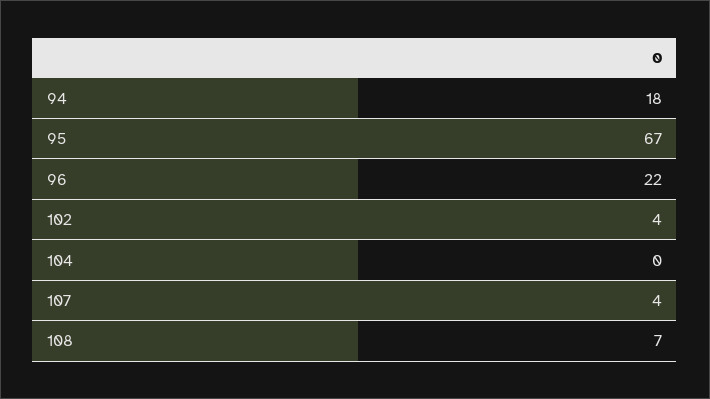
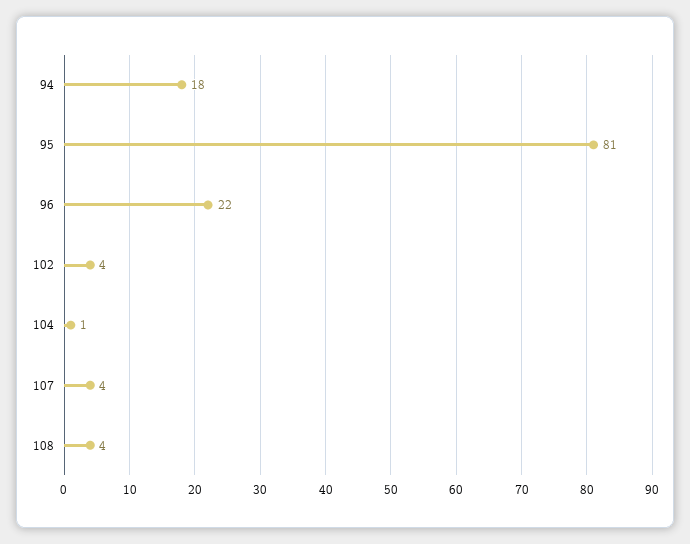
95: 67 -> 81
104: 0 -> 1
108: 7 -> 4

